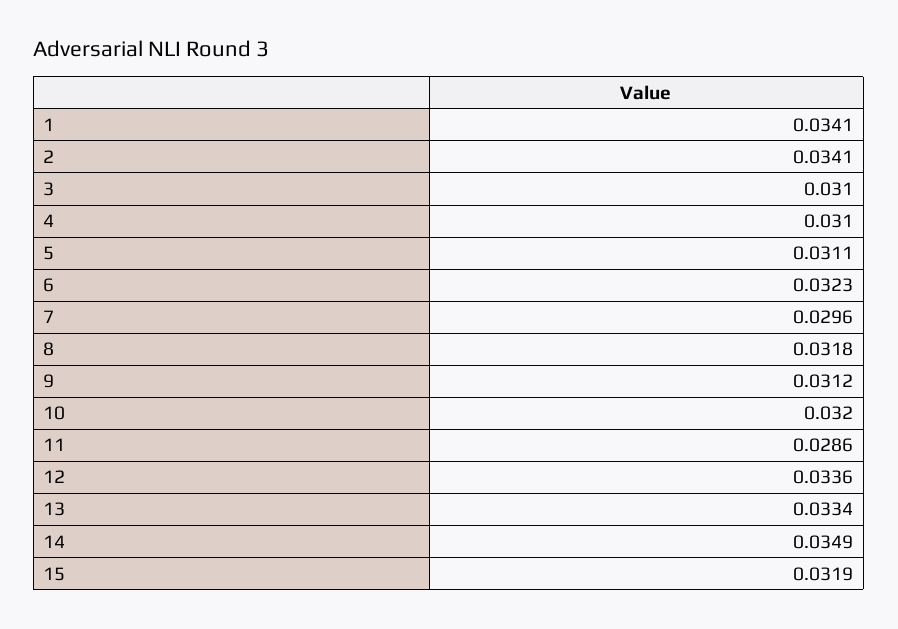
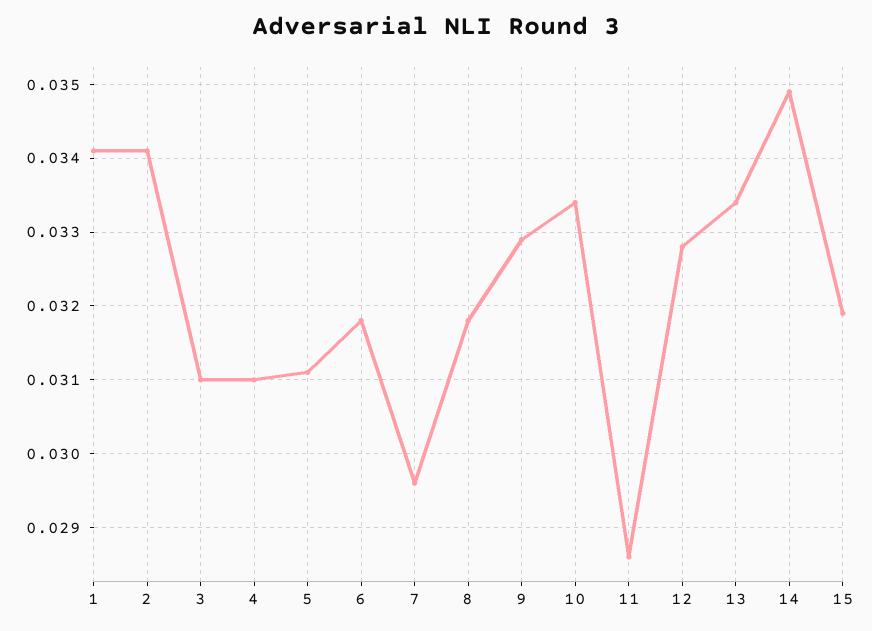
6: 0.0323 -> 0.0318
9: 0.0312 -> 0.0329
10: 0.032 -> 0.0334
12: 0.0336 -> 0.0328

